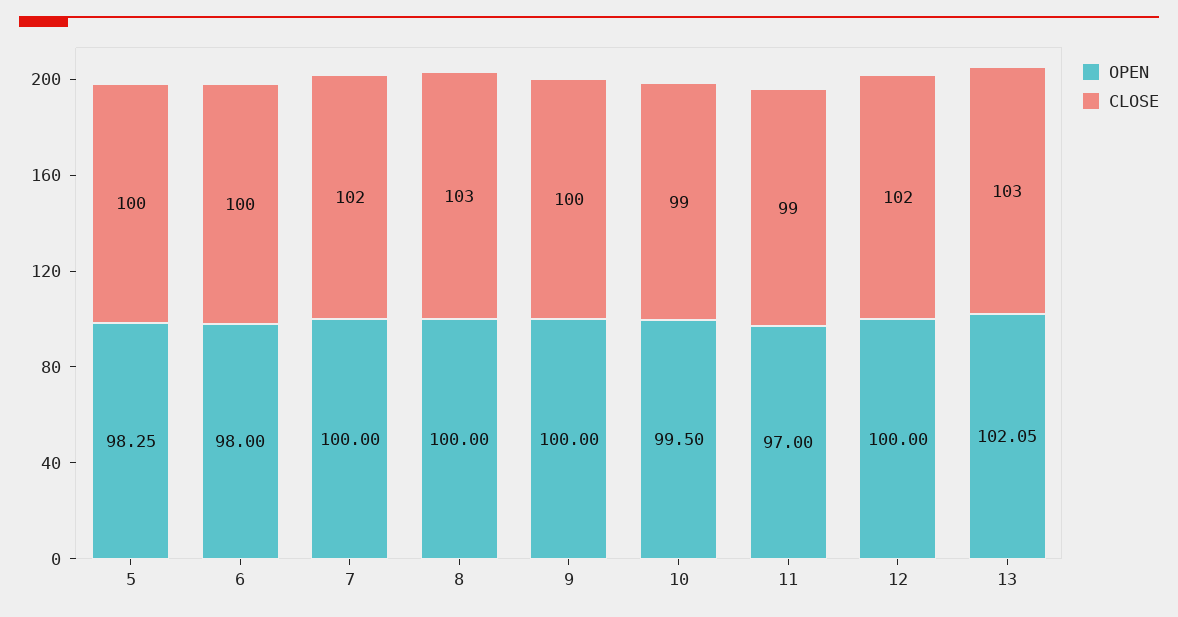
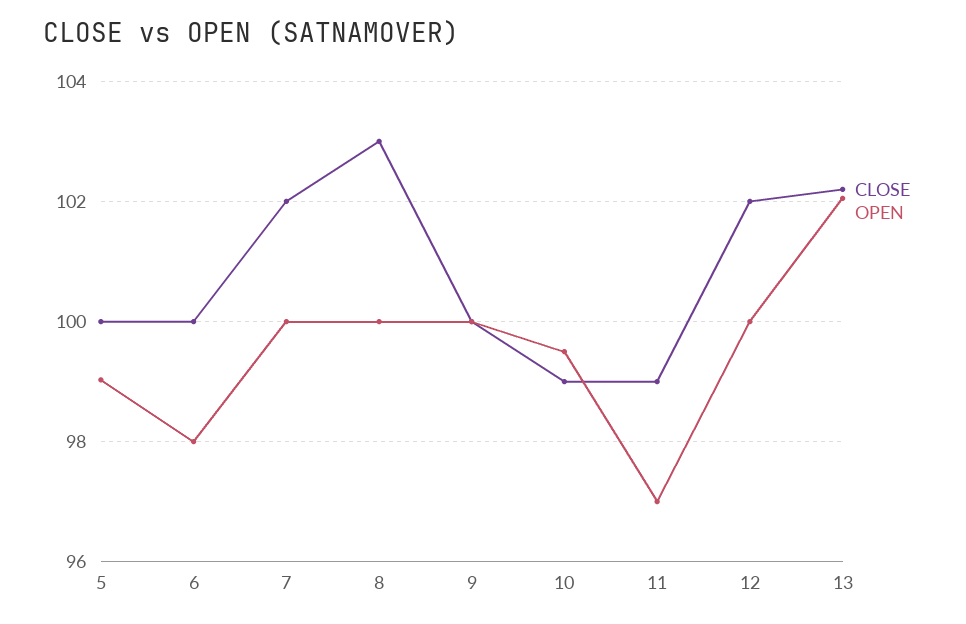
OPEN, 5: 98.25 -> 99
CLOSE, 13: 103 -> 102.2

